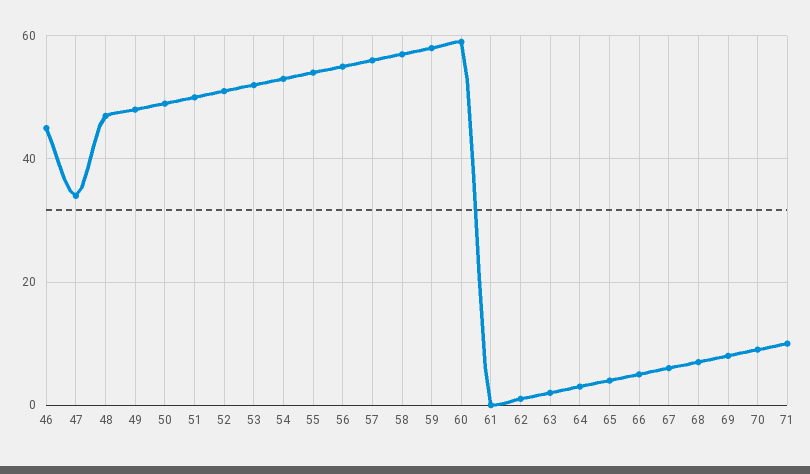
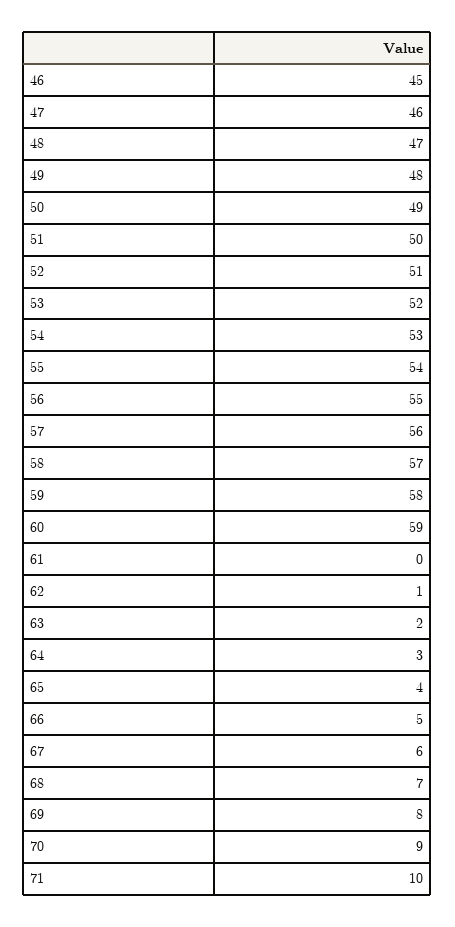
47: 35 -> 46

